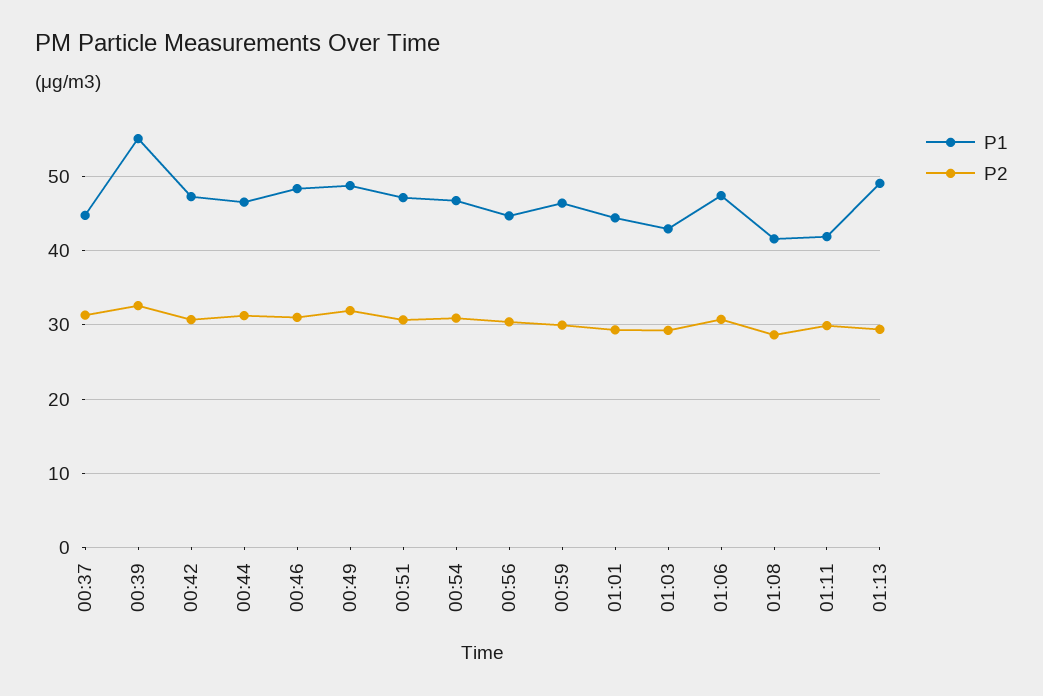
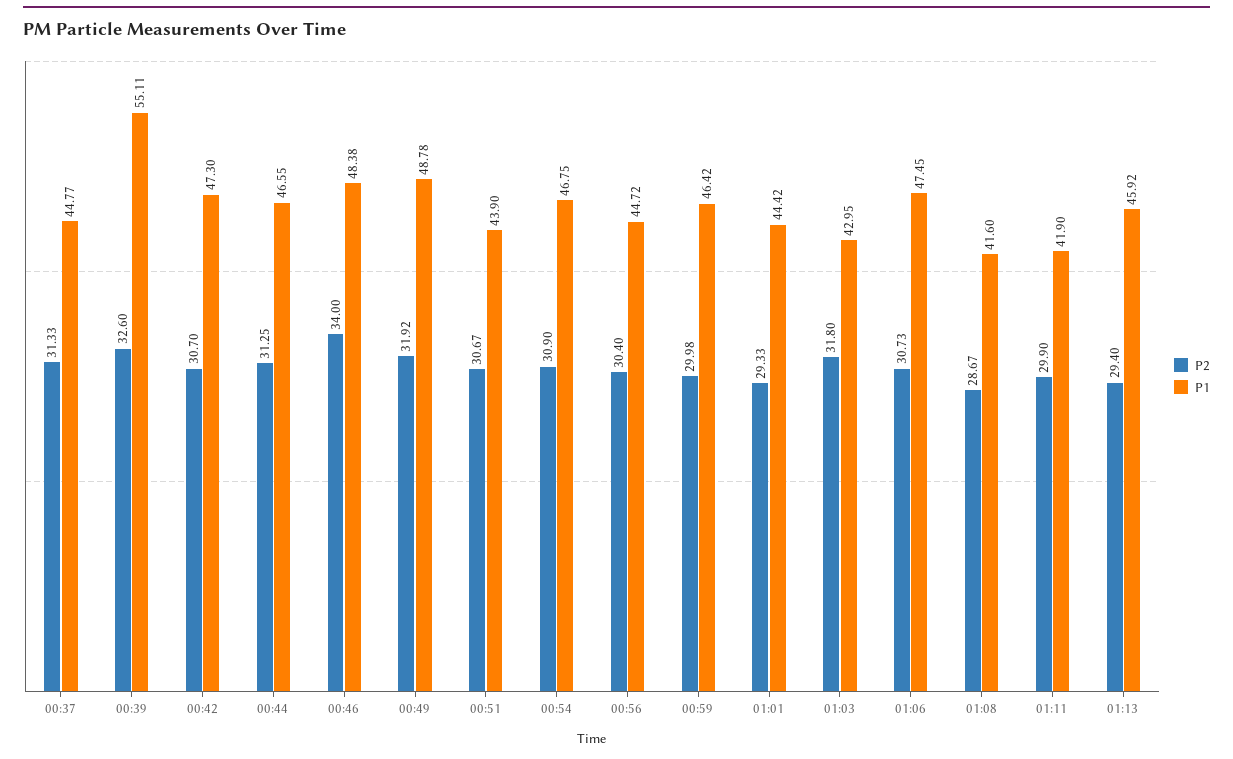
P2, 00:46: 31 -> 34
P1, 00:51: 47 -> 43.9
P2, 01:03: 29 -> 31.8
P1, 01:13: 49 -> 45.92

